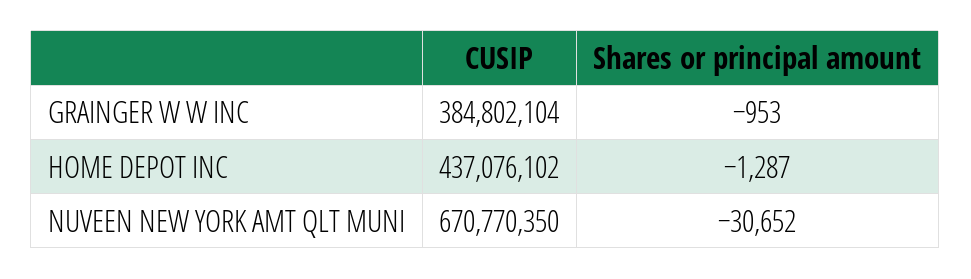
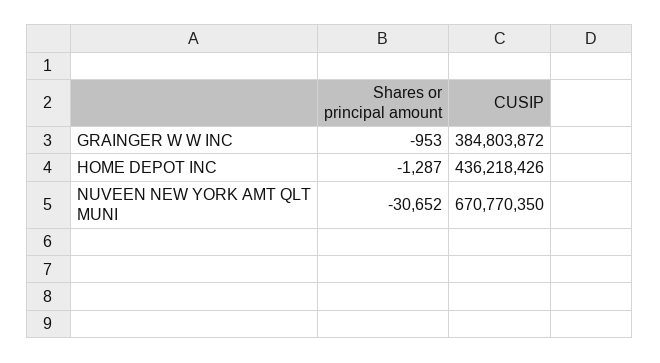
CUSIP, GRAINGER W W INC: 384802104 -> 384803872
CUSIP, HOME DEPOT INC: 437076102 -> 436218426

